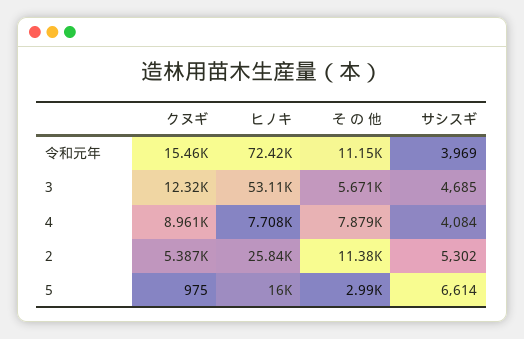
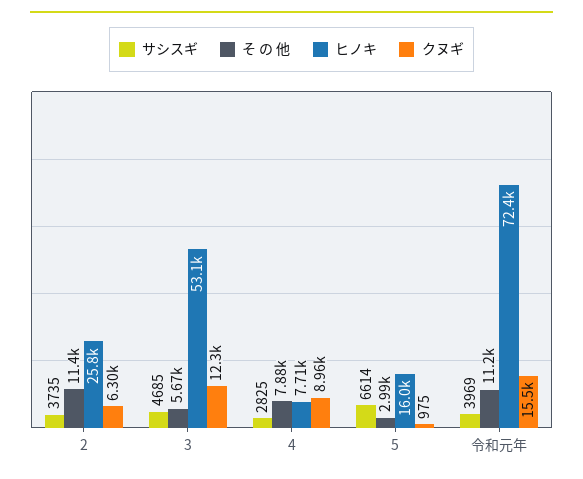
サシスギ, 4: 4084 -> 2825
クヌギ, 2: 5387 -> 6300
サシスギ, 2: 5302 -> 3735

